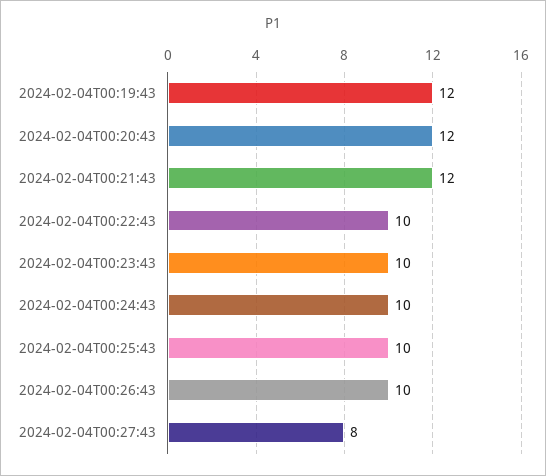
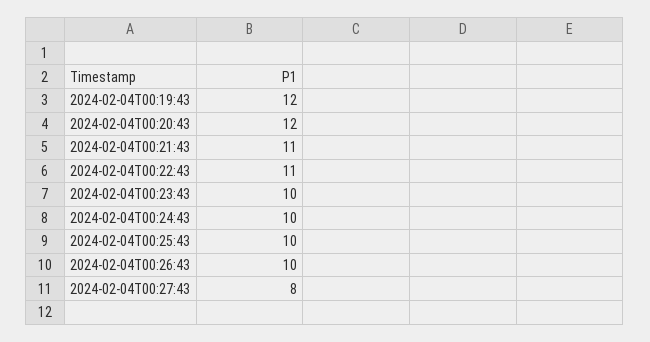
2024-02-04T00:21:43: 12 -> 11
2024-02-04T00:22:43: 10 -> 11

